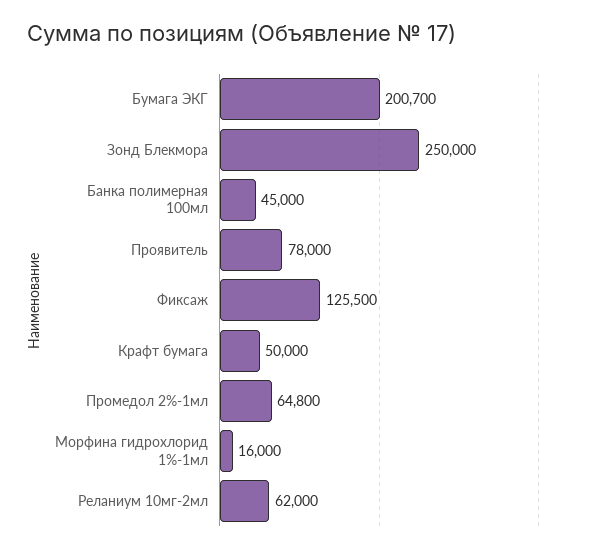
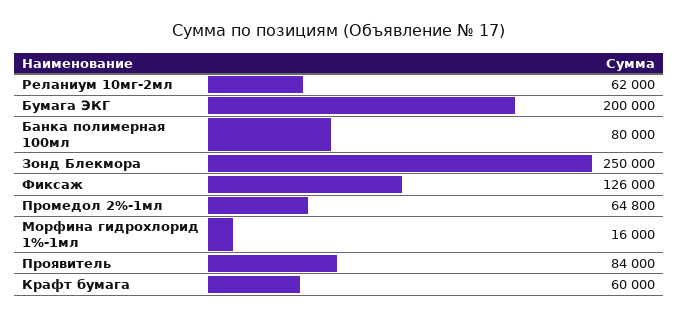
Бумага ЭКГ: 200700 -> 200000
Банка полимерная 100мл: 45000 -> 80000
Проявитель: 78000 -> 84000
Фиксаж: 125500 -> 126000
Крафт бумага: 50000 -> 60000

